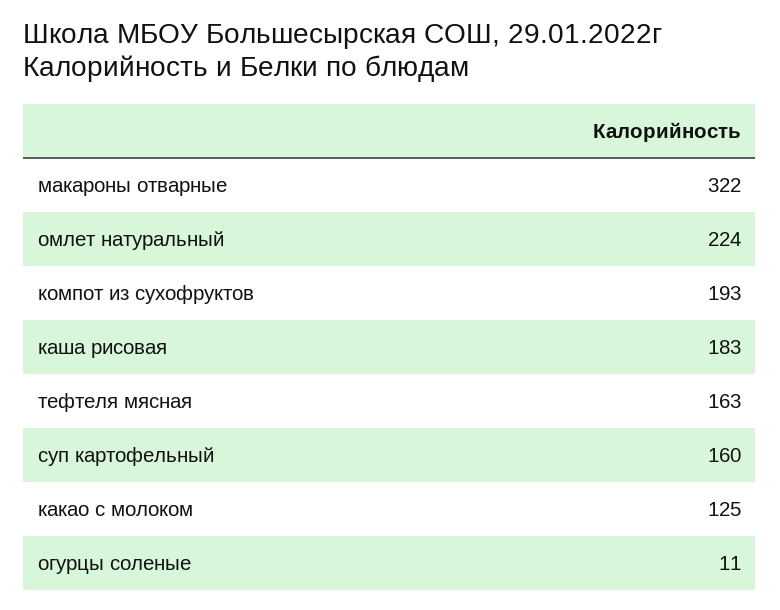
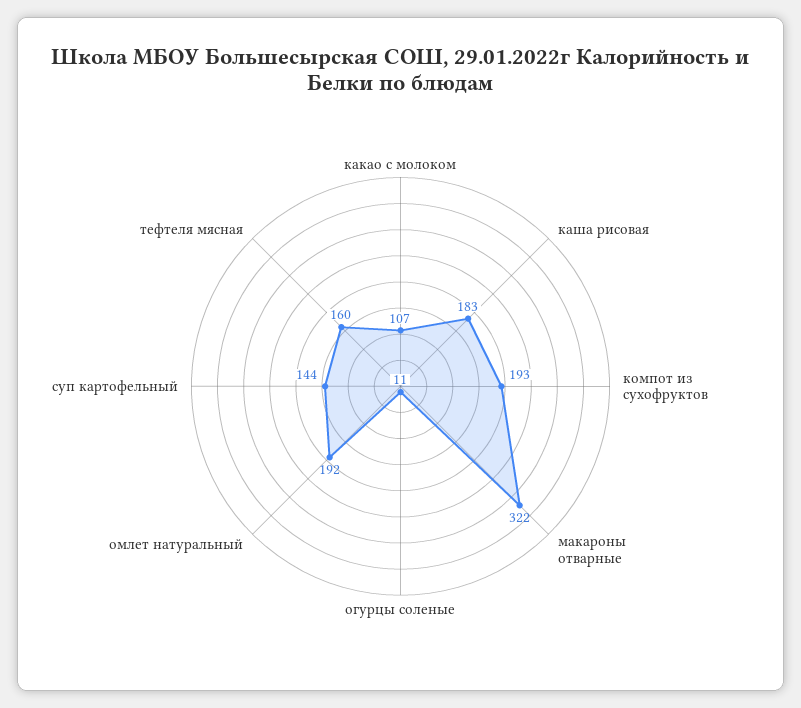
омлет натуральный: 224 -> 192
тефтеля мясная: 163 -> 160
суп картофельный: 160 -> 144
какао с молоком: 125 -> 107

